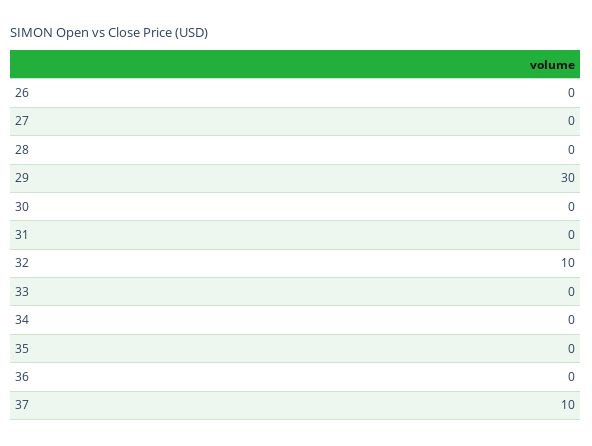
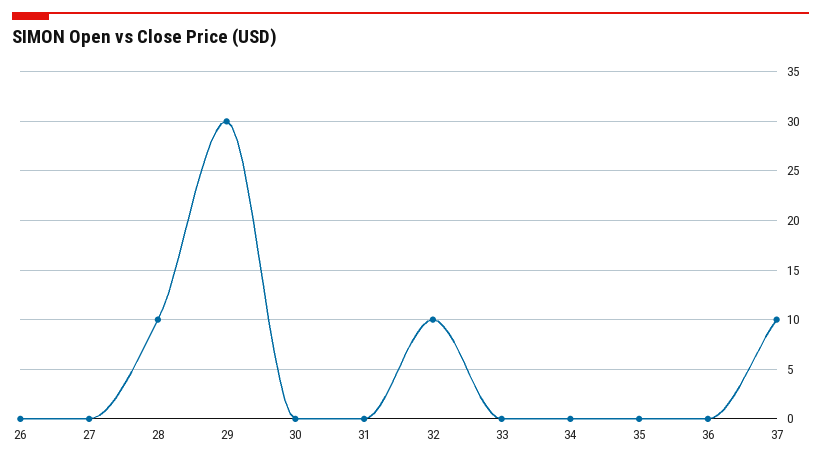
28: 0 -> 10

